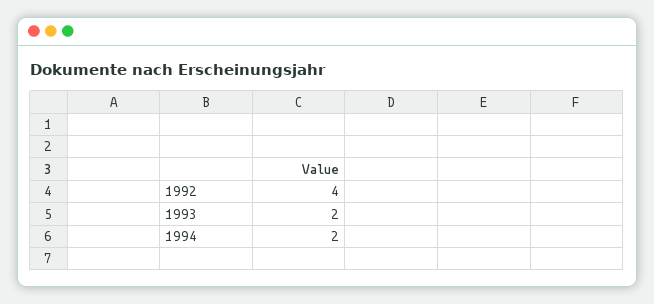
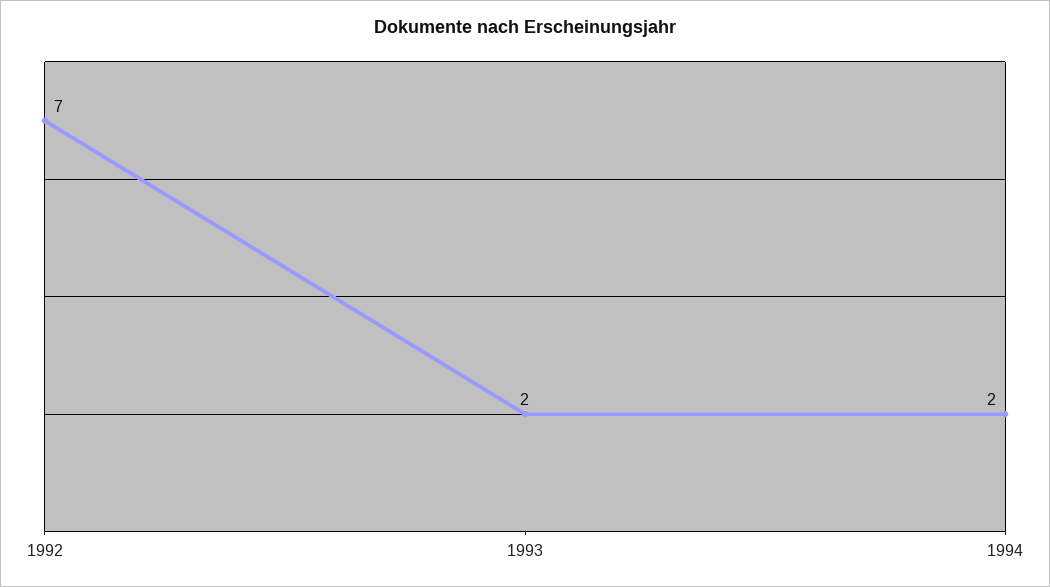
1992: 4 -> 7

